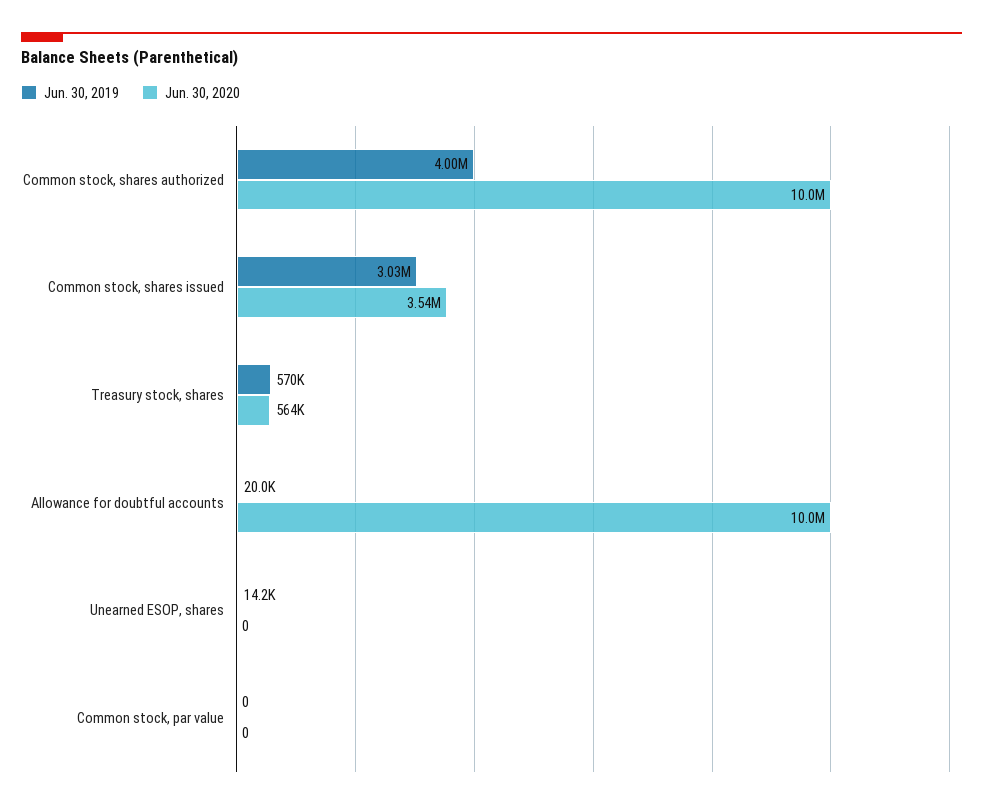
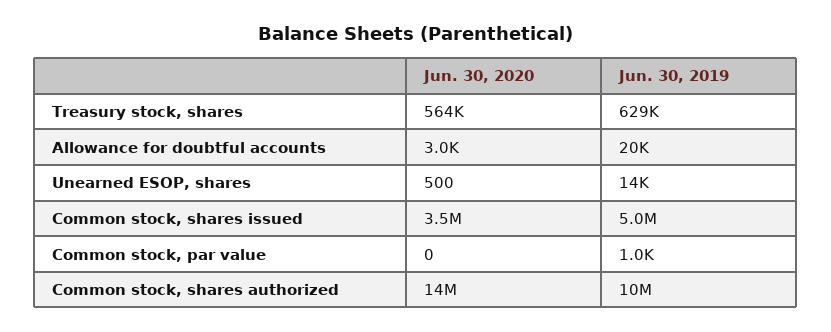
Jun. 30, 2019, Common stock, shares authorized: 4000000 -> 10000000
Jun. 30, 2020, Common stock, shares authorized: 10000000 -> 14000000
Jun. 30, 2019, Common stock, shares issued: 3030000 -> 5000000
Jun. 30, 2019, Treasury stock, shares: 570000 -> 629000
Jun. 30, 2020, Allowance for doubtful accounts: 10000000 -> 3000
Jun. 30, 2020, Unearned ESOP, shares: 0 -> 500
Jun. 30, 2019, Common stock, par value: 0 -> 1000

